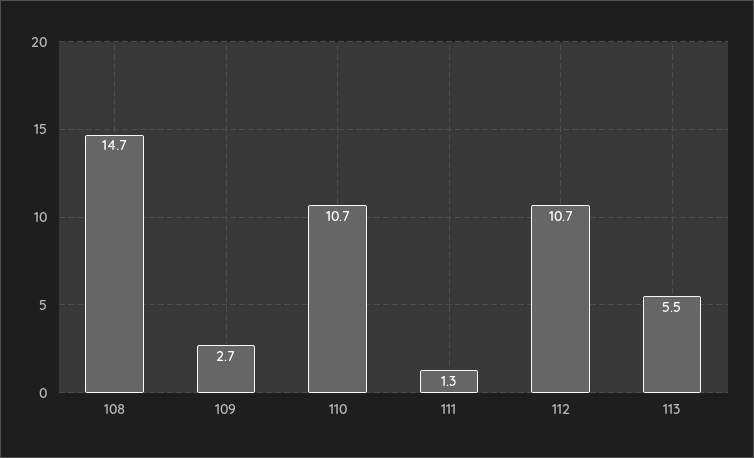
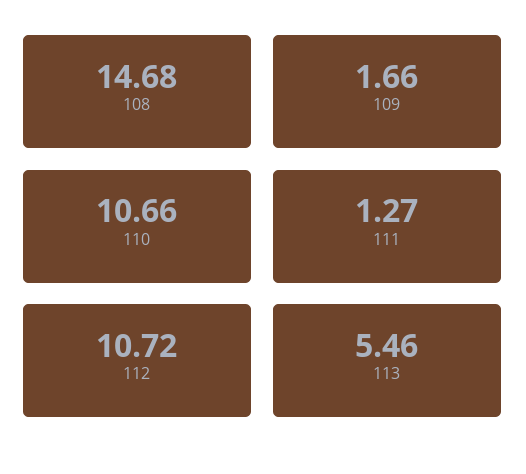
109: 2.7 -> 1.66

